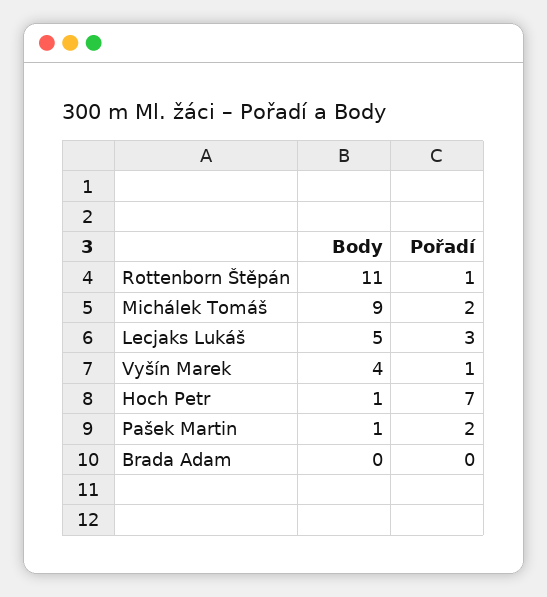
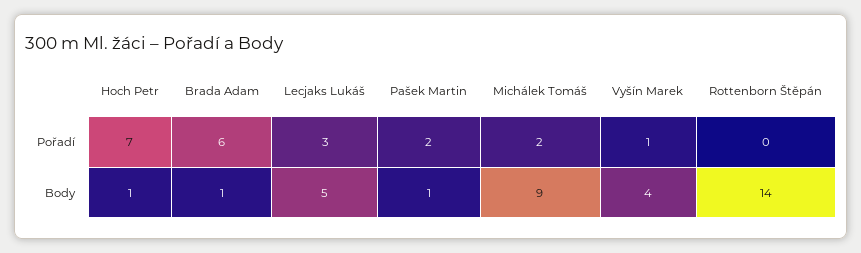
Body, Rottenborn Štěpán: 11 -> 14
Pořadí, Rottenborn Štěpán: 1 -> 0
Body, Brada Adam: 0 -> 1
Pořadí, Brada Adam: 0 -> 6

